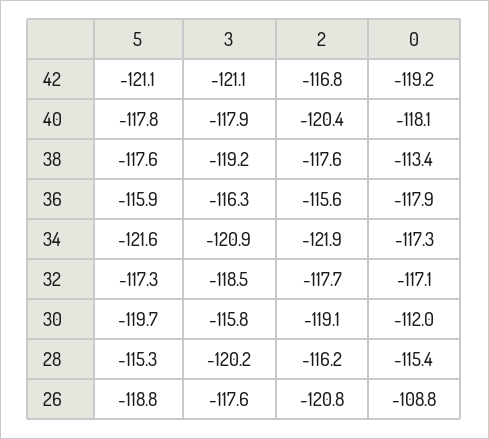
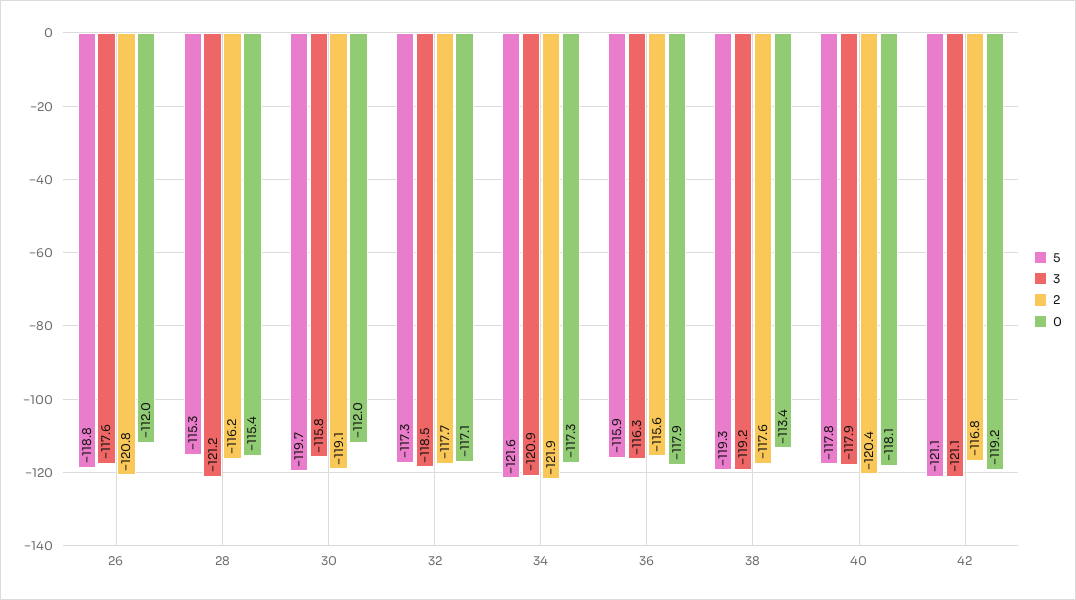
5, 38: -117.6 -> -119.3
3, 28: -120.2 -> -121.2
0, 26: -108.8 -> -112

